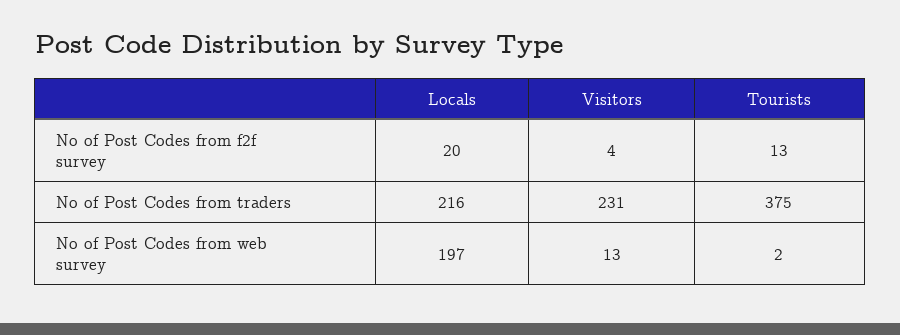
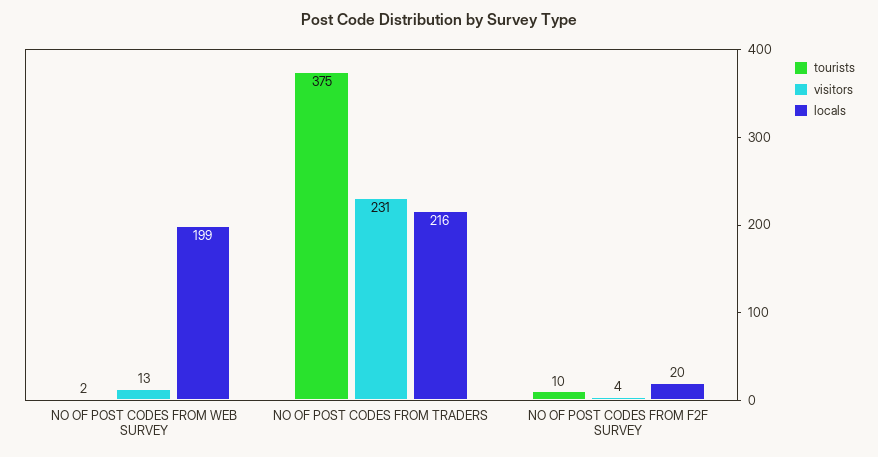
Tourists, No of Post Codes from f2f survey: 13 -> 10
Locals, No of Post Codes from web survey: 197 -> 199

